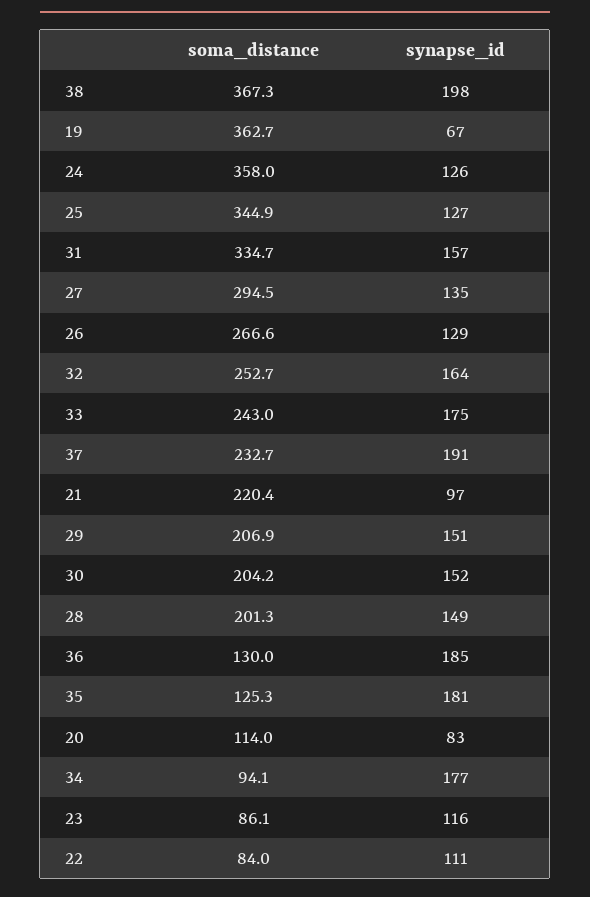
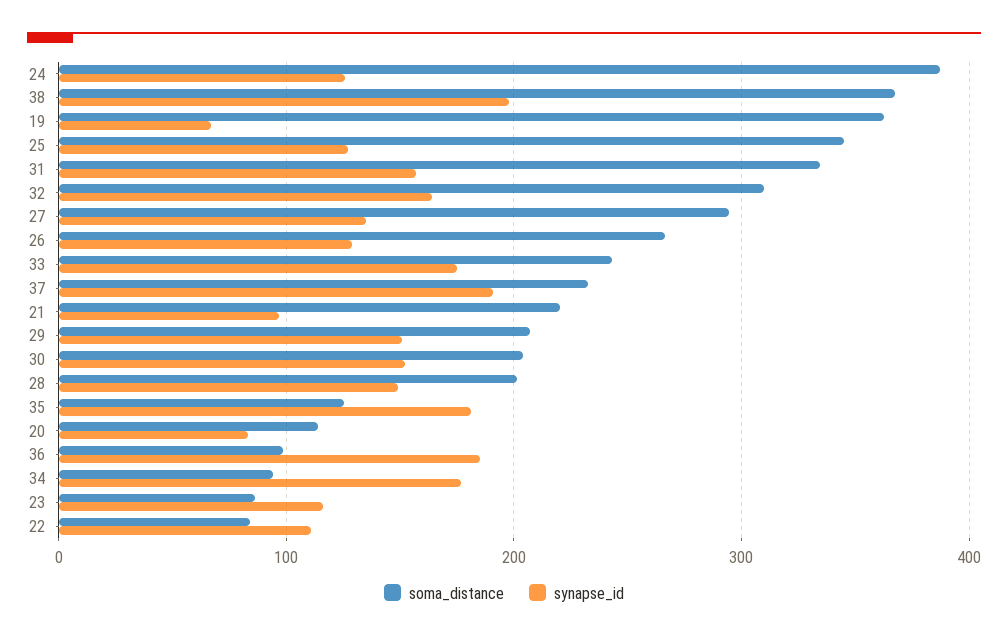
soma_distance, 24: 358 -> 390
soma_distance, 32: 252.7 -> 310
soma_distance, 36: 130 -> 100

